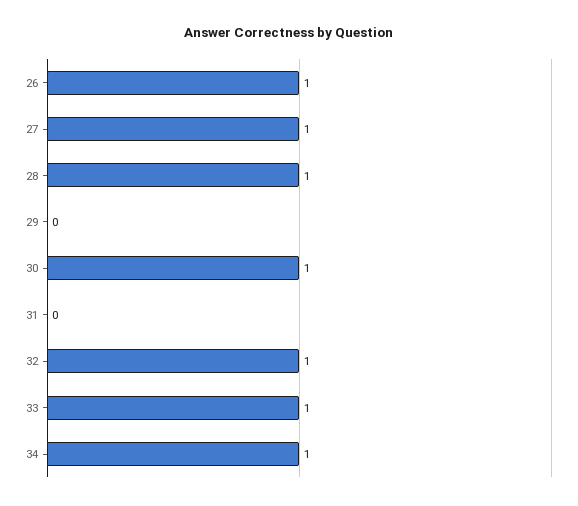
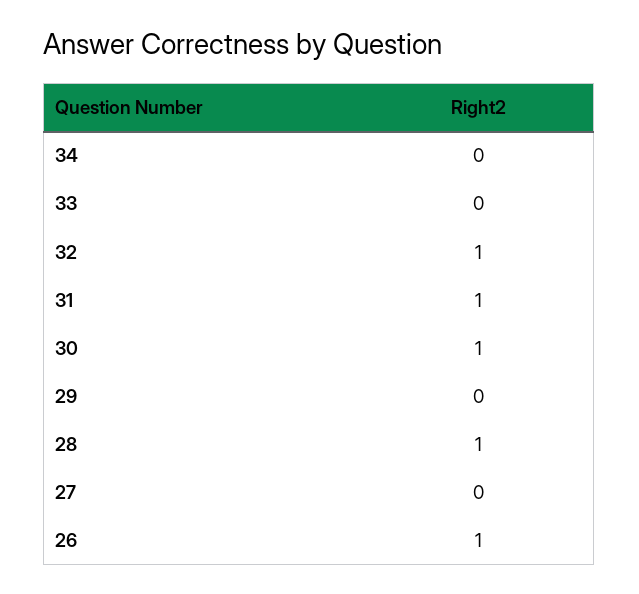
27: 1 -> 0
31: 0 -> 1
33: 1 -> 0
34: 1 -> 0

